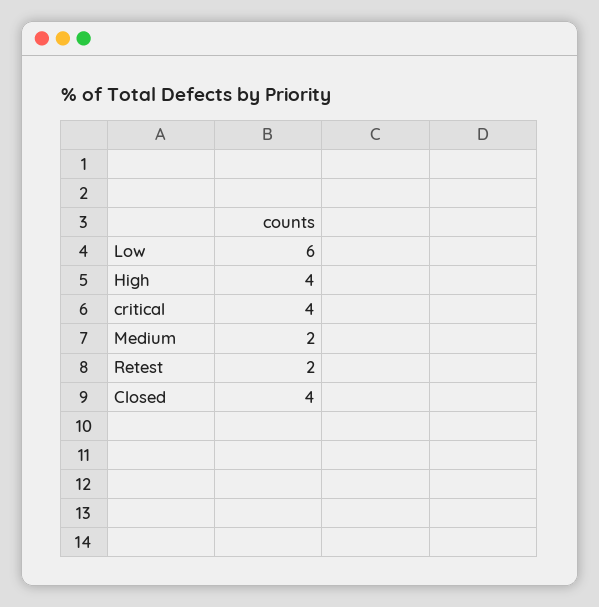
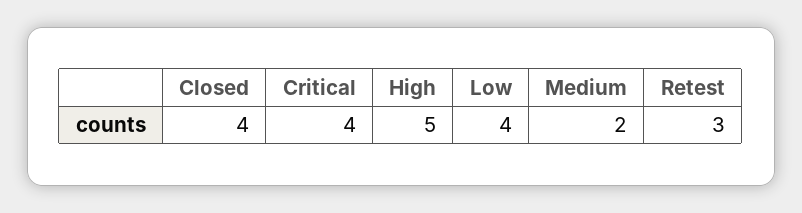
Low: 6 -> 4
High: 4 -> 5
Retest: 2 -> 3

